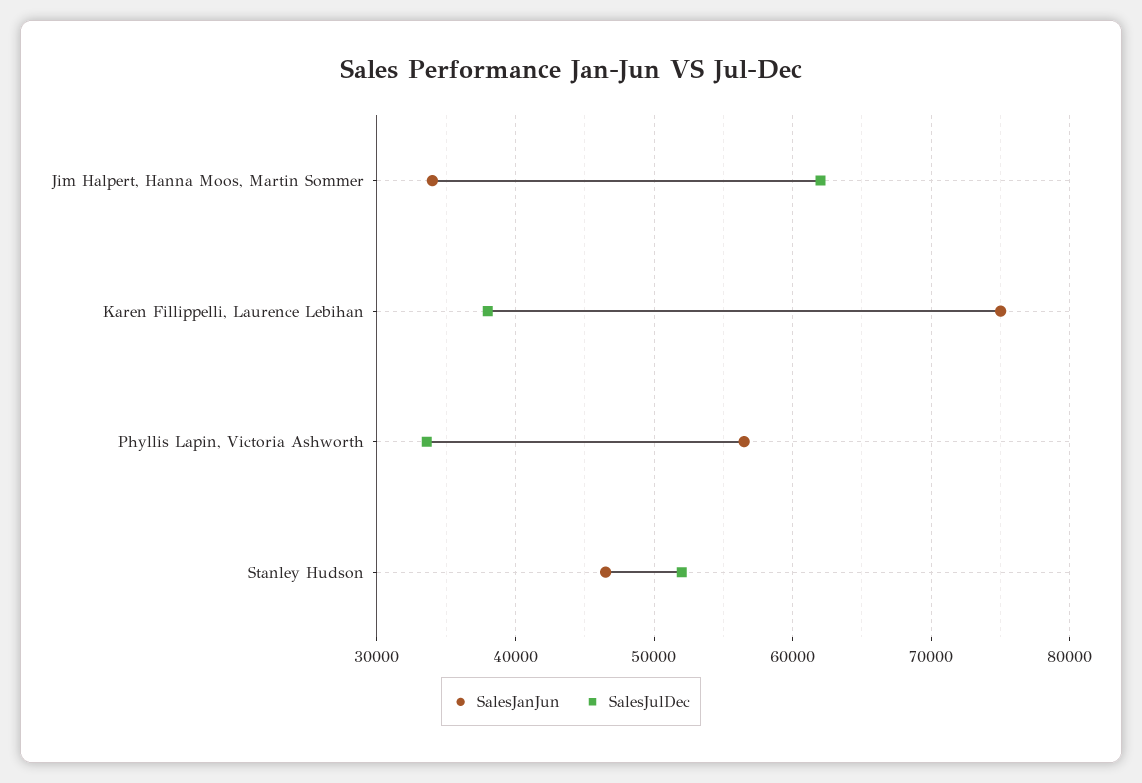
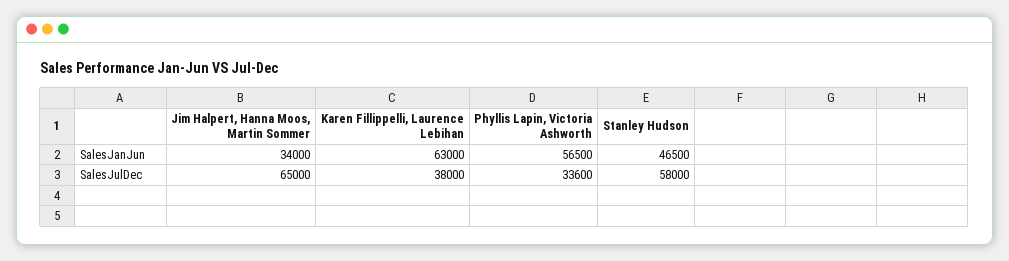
SalesJulDec, Jim Halpert, Hanna Moos, Martin Sommer: 62000 -> 65000
SalesJanJun, Karen Fillippelli, Laurence Lebihan: 75000 -> 63000
SalesJulDec, Stanley Hudson: 52000 -> 58000

